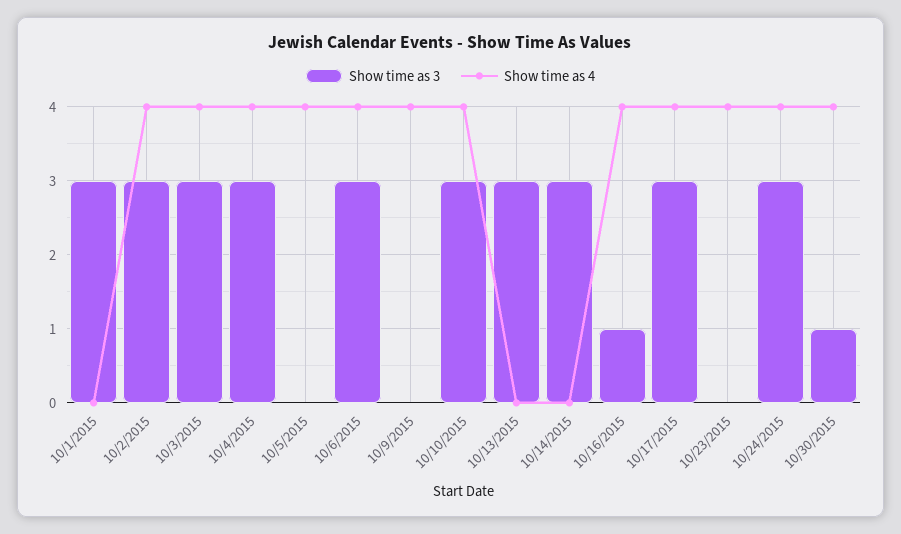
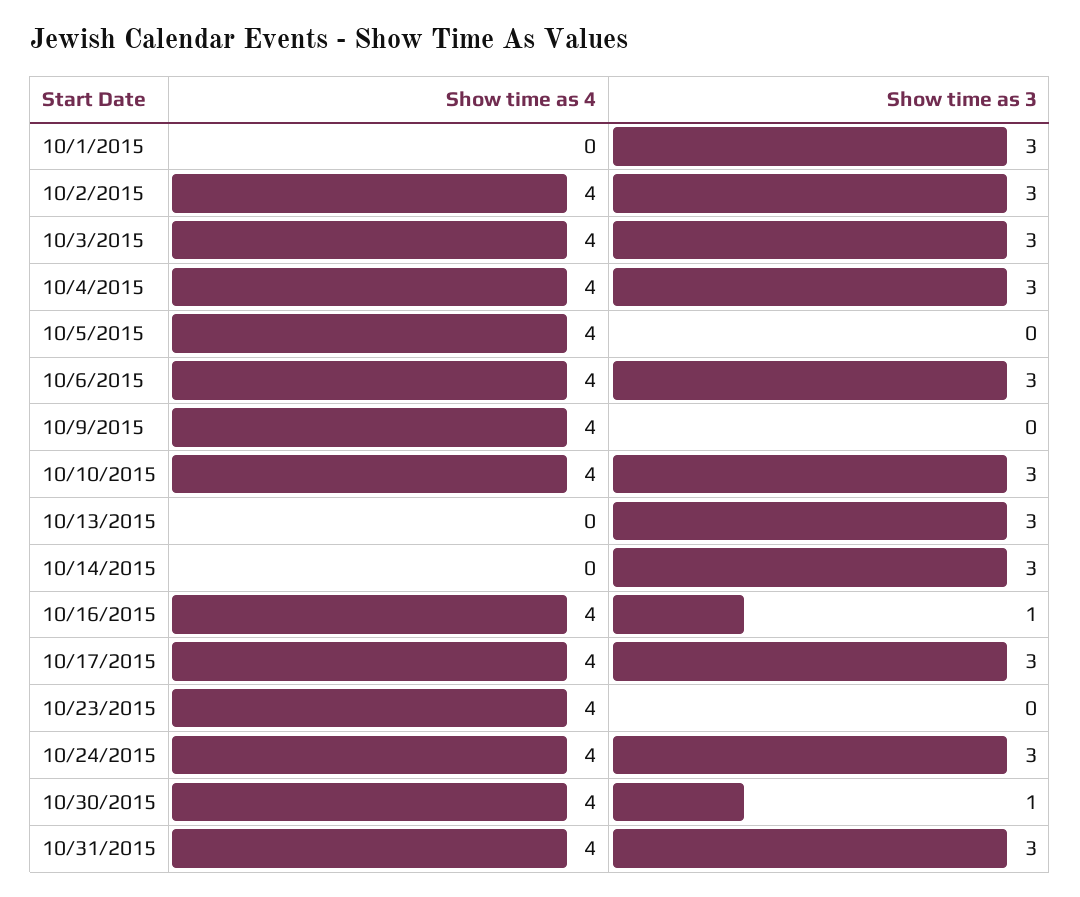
Show time as 4, 10/31/2015: none -> 4
Show time as 3, 10/31/2015: none -> 3

